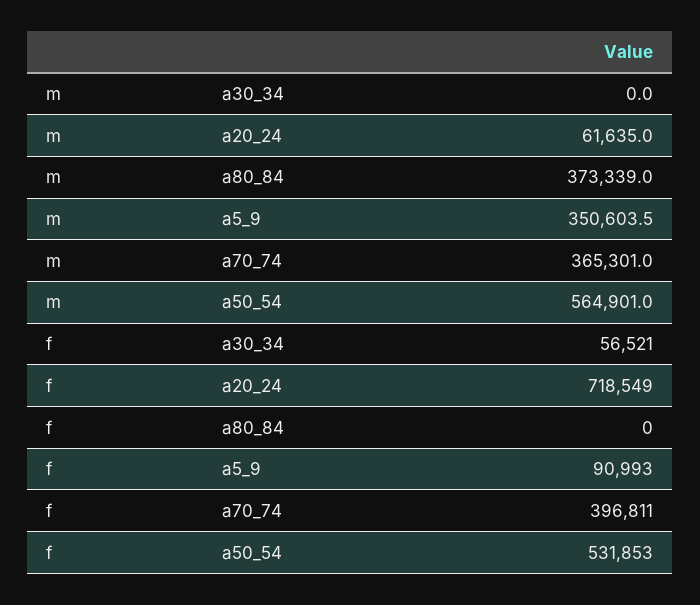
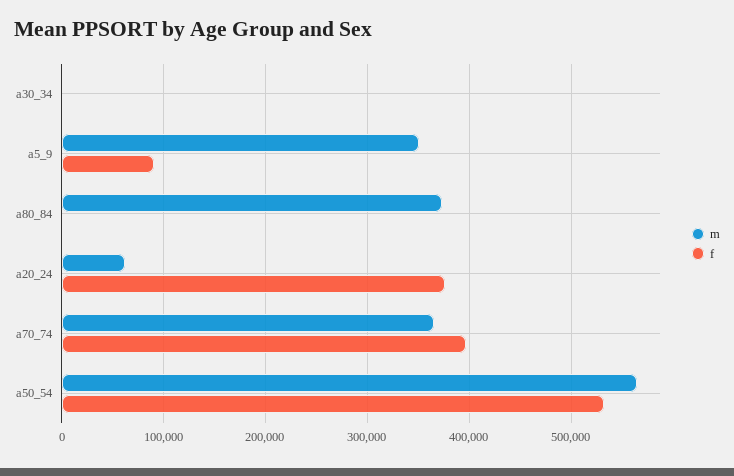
f, a30_34: 56521 -> 0
f, a20_24: 718549 -> 380000

